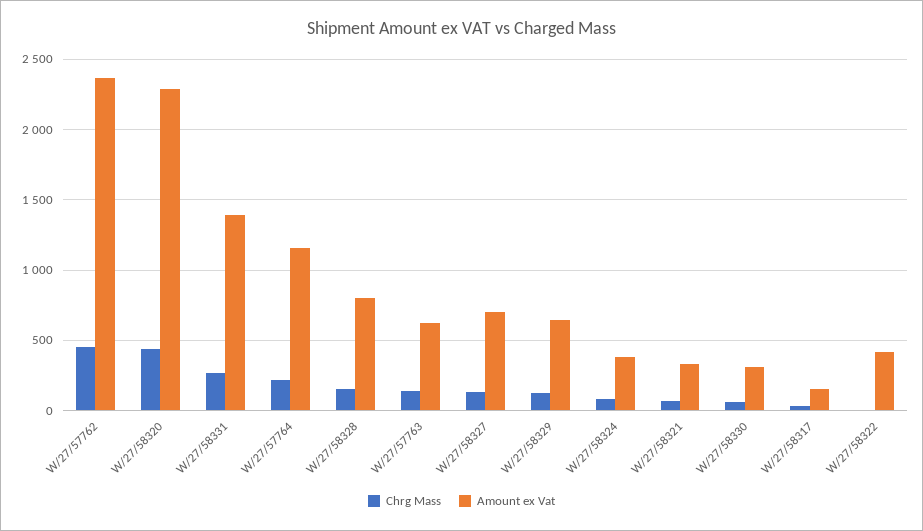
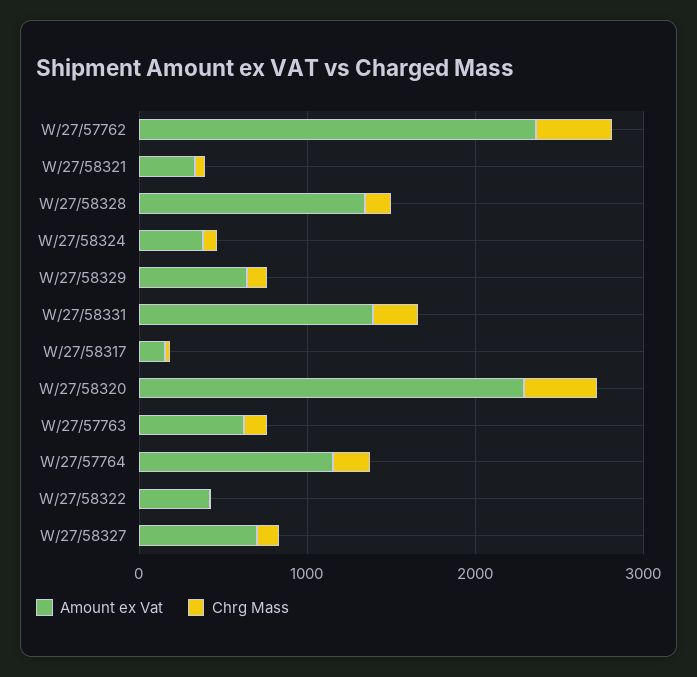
Amount ex Vat, W/27/58328: 800 -> 1400
Chrg Mass, W/27/58330: 50 -> none
Amount ex Vat, W/27/58330: 300 -> none

